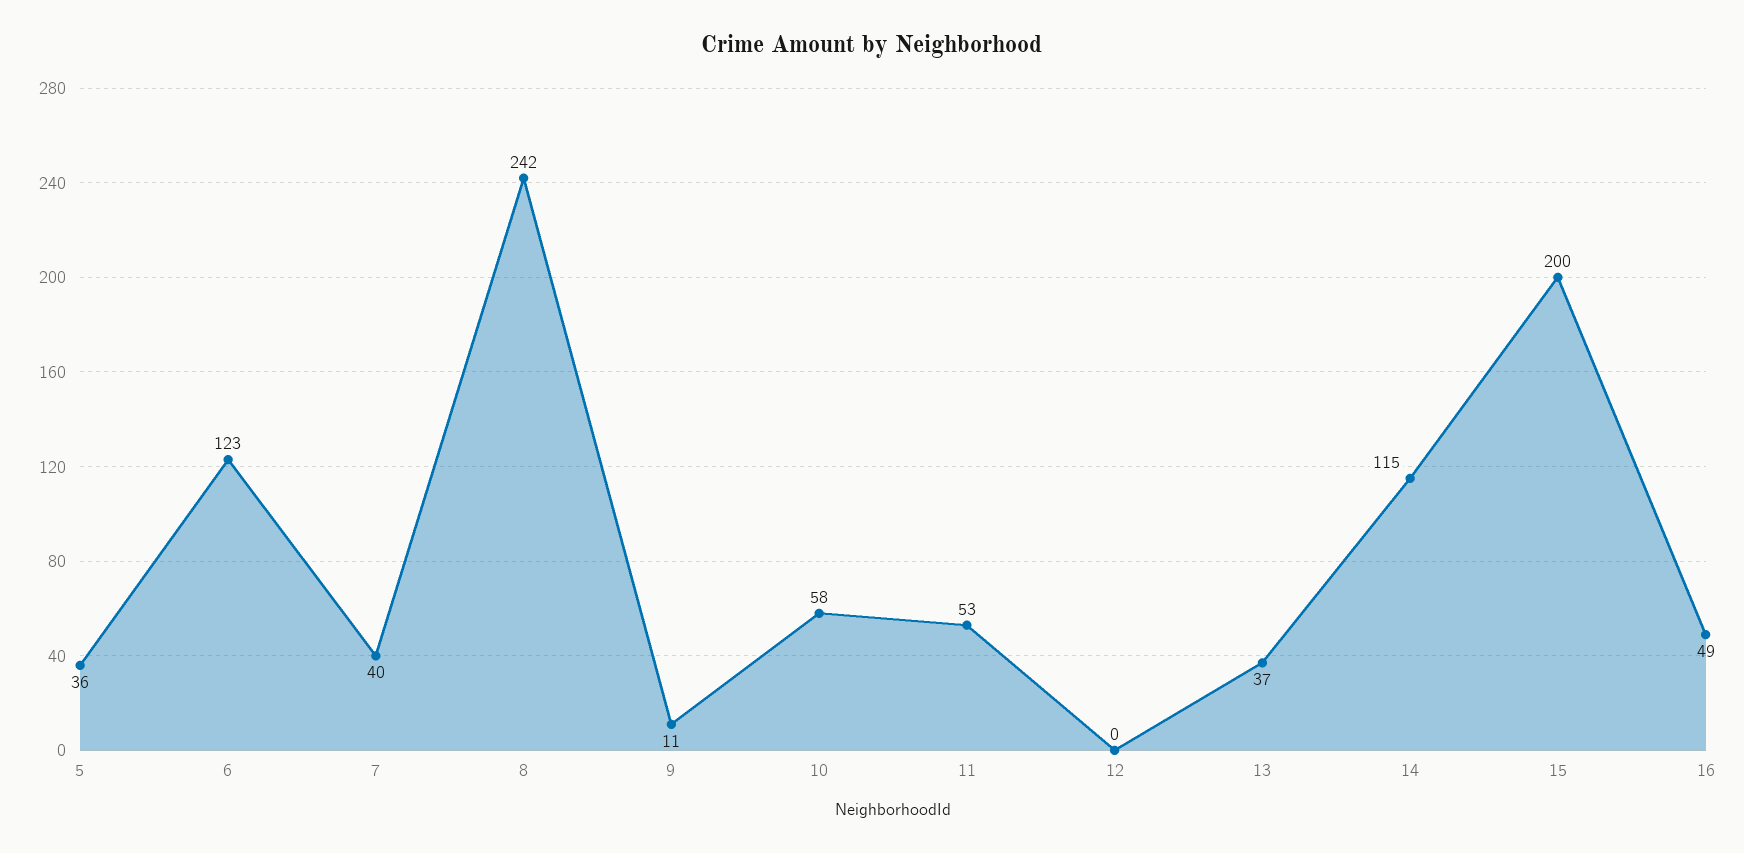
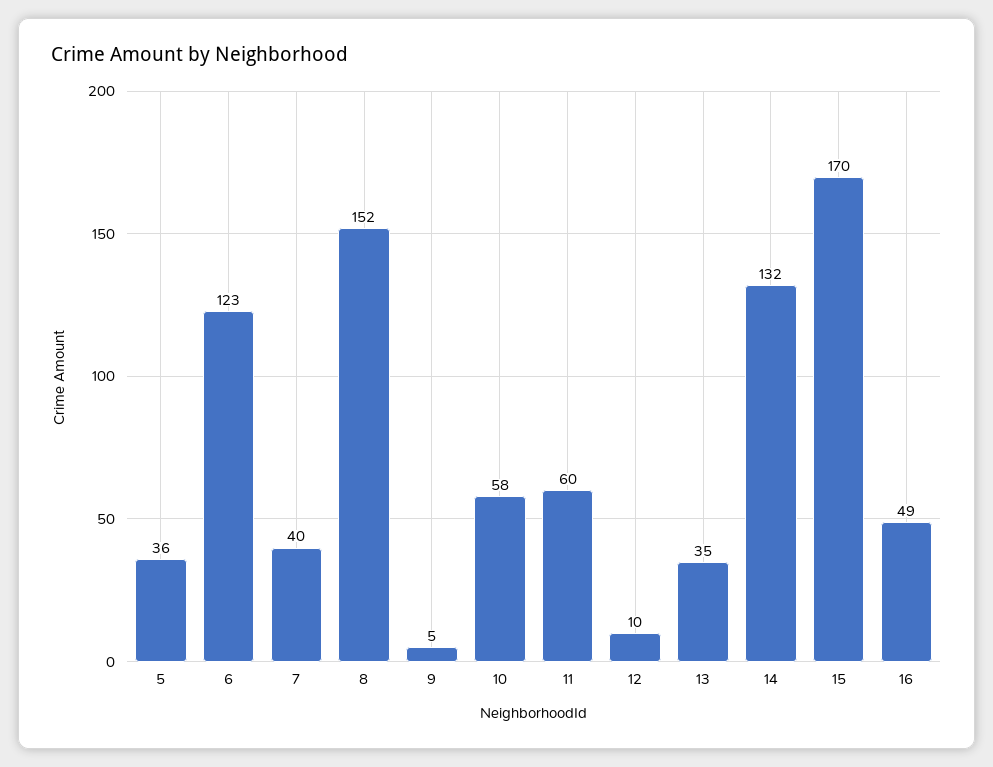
8: 242 -> 152
9: 11 -> 5
11: 53 -> 60
12: 0 -> 10
13: 37 -> 35
14: 115 -> 132
15: 200 -> 170

